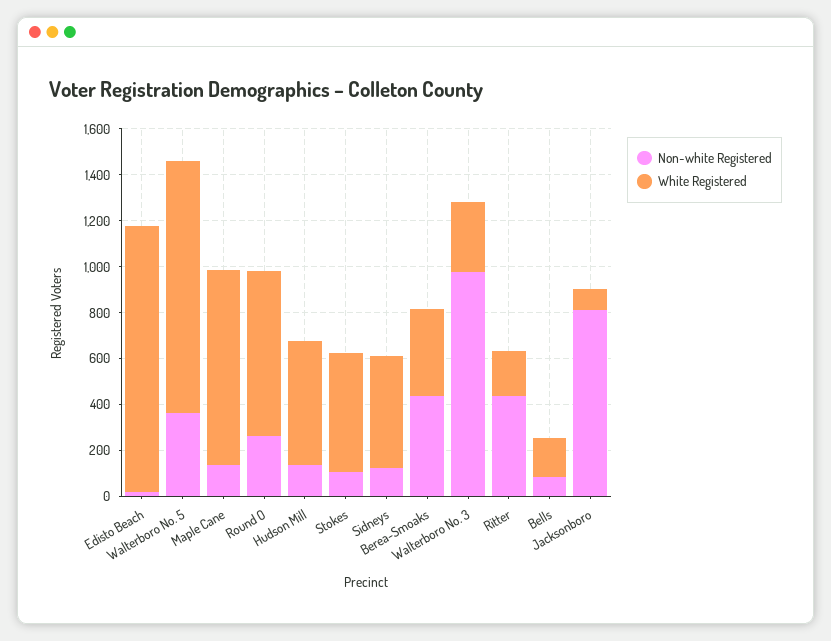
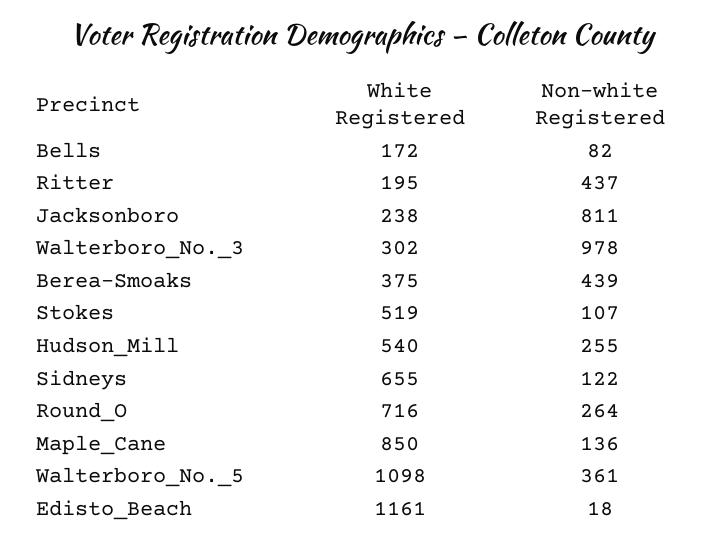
Non-white Registered, Hudson Mill: 150 -> 255
White Registered, Sidneys: 500 -> 655
White Registered, Jacksonboro: 100 -> 238

